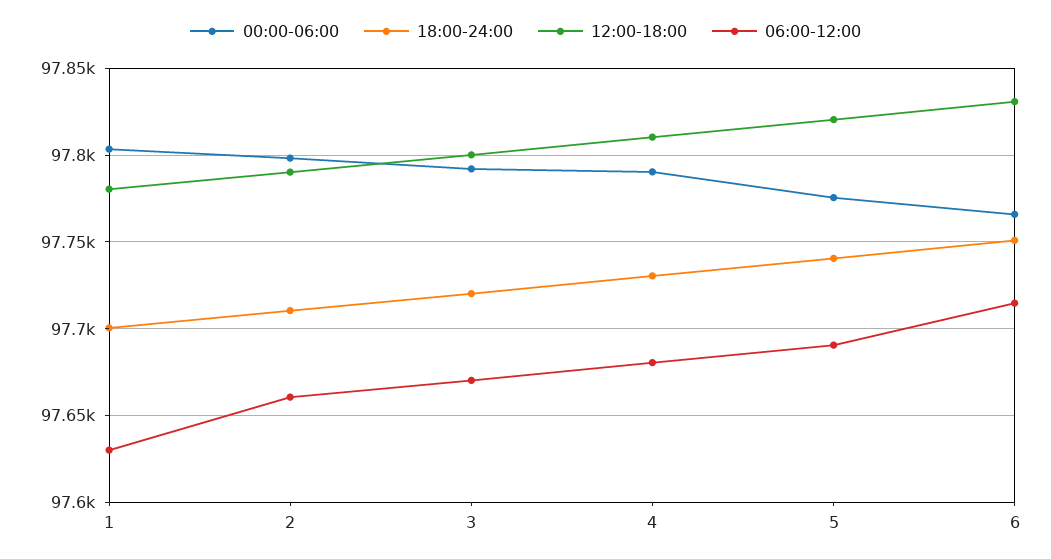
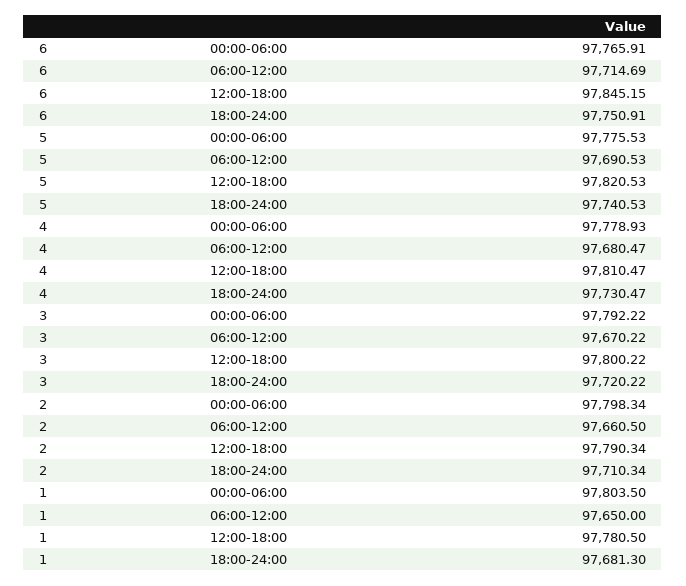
18:00-24:00, 1: 97700 -> 97681.3
06:00-12:00, 1: 97630 -> 97650
00:00-06:00, 4: 97790 -> 97778.93
12:00-18:00, 6: 97830 -> 97845.15

